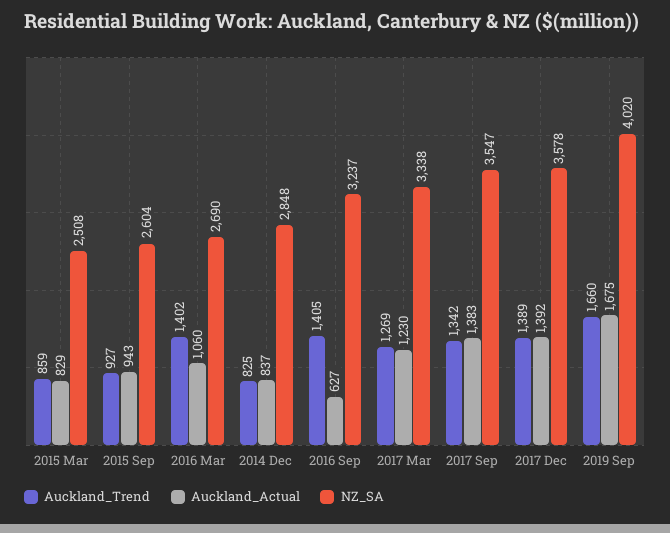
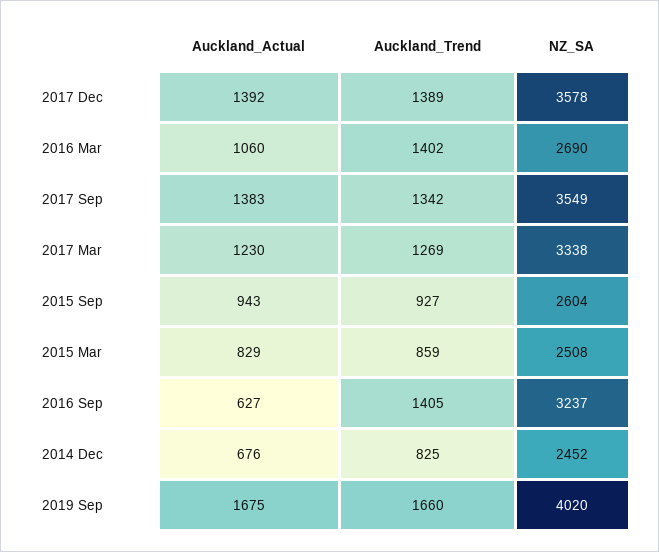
Auckland_Actual, 2014 Dec: 837 -> 676
NZ_SA, 2014 Dec: 2848 -> 2452
NZ_SA, 2017 Sep: 3547 -> 3549

